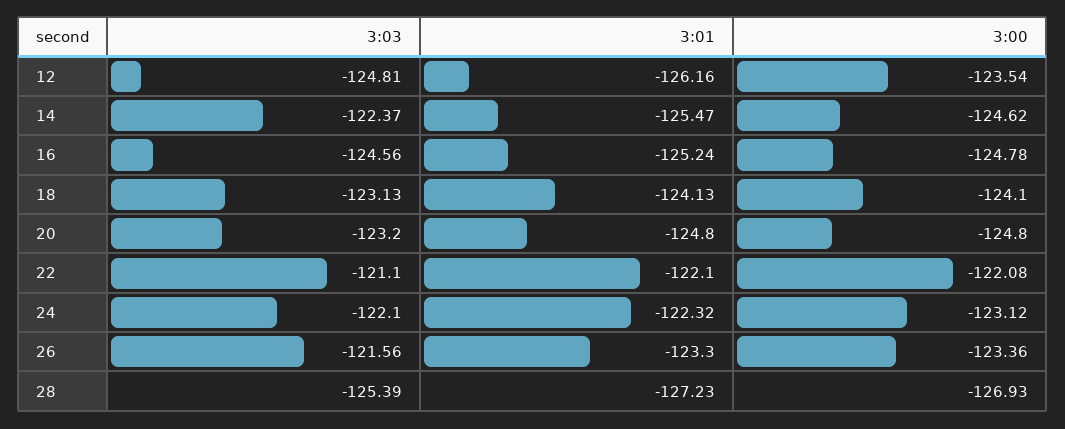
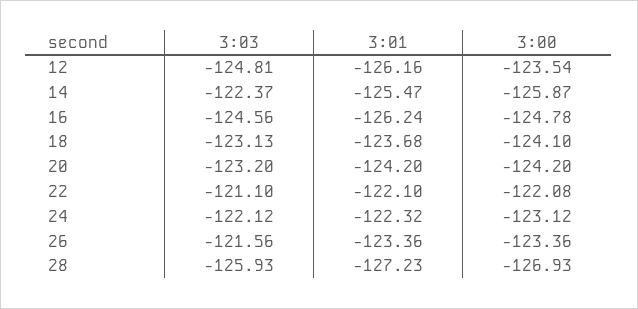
3:00, 14: -124.62 -> -125.87
3:01, 16: -125.24 -> -126.24
3:01, 18: -124.13 -> -123.68
3:01, 20: -124.8 -> -124.2
3:00, 20: -124.8 -> -124.2
3:03, 24: -122.1 -> -122.12
3:01, 26: -123.3 -> -123.36
3:03, 28: -125.39 -> -125.93

